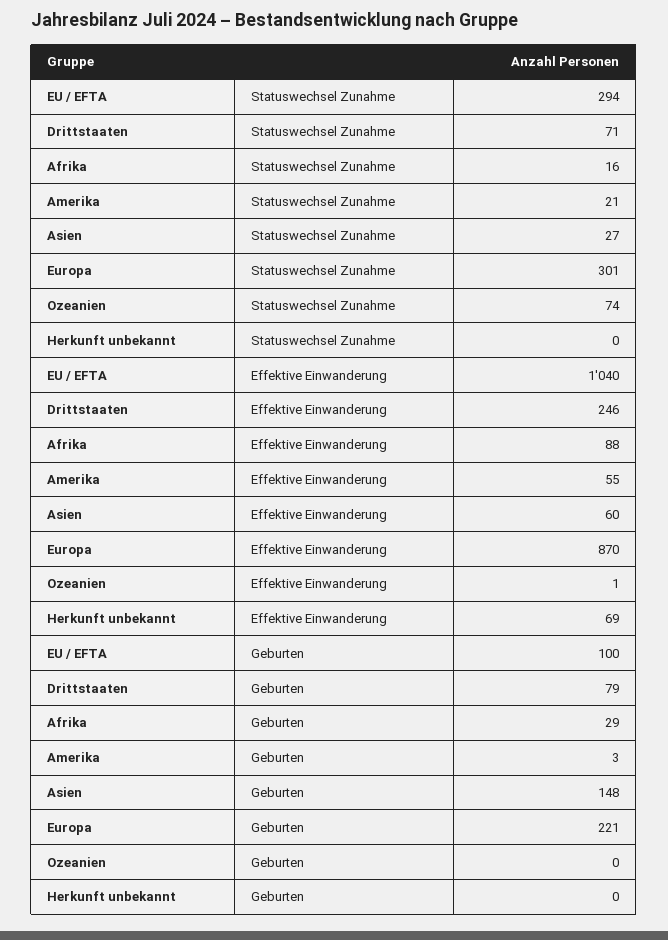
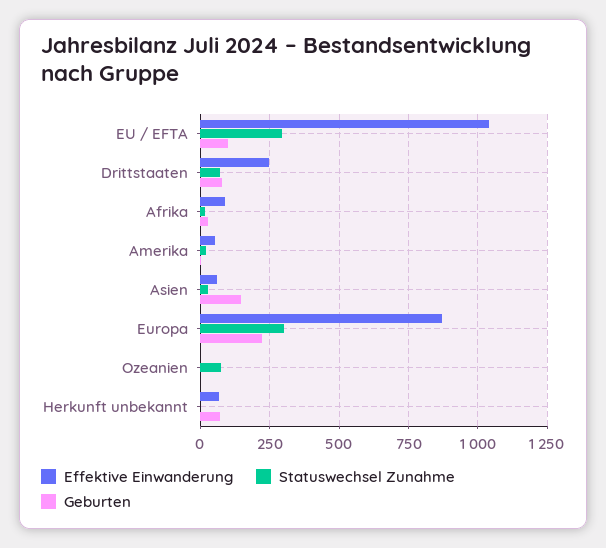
Geburten, Herkunft unbekannt: 0 -> 75

